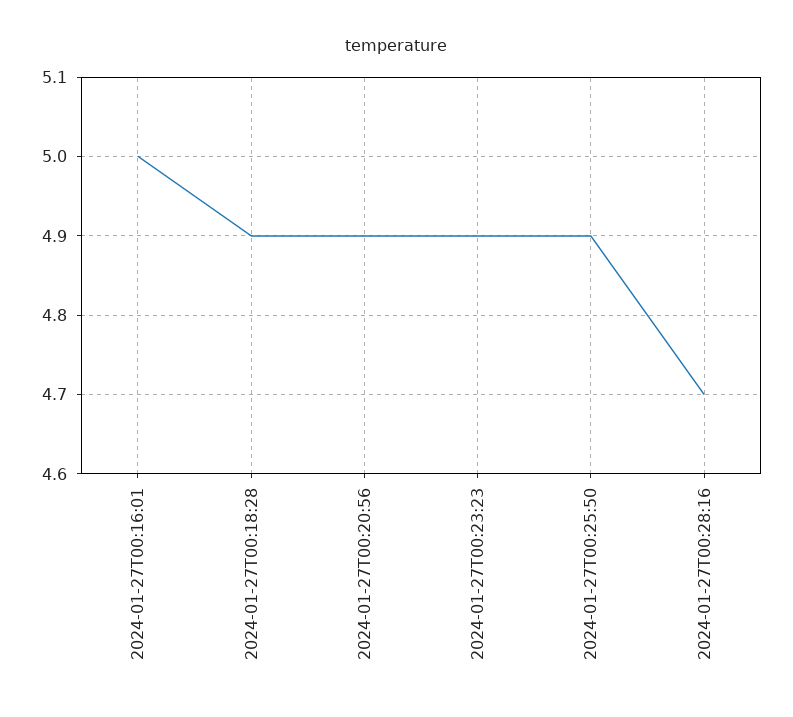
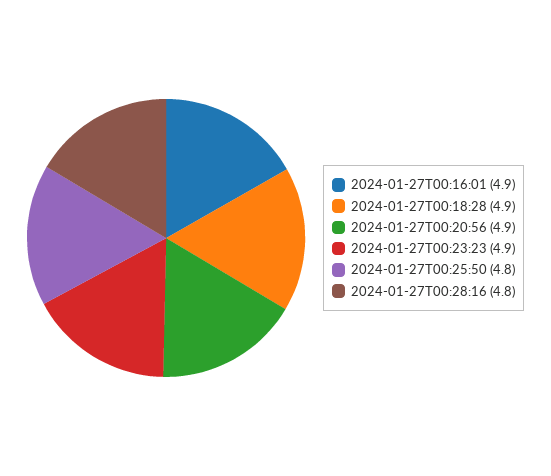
2024-01-27T00:16:01: 5 -> 4.9
2024-01-27T00:25:50: 4.9 -> 4.8
2024-01-27T00:28:16: 4.7 -> 4.8

